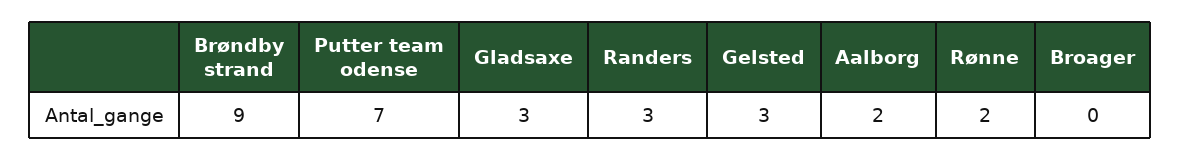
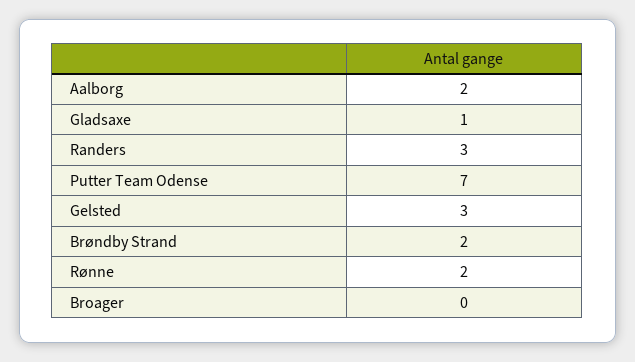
Brøndby strand: 9 -> 2
Gladsaxe: 3 -> 1

